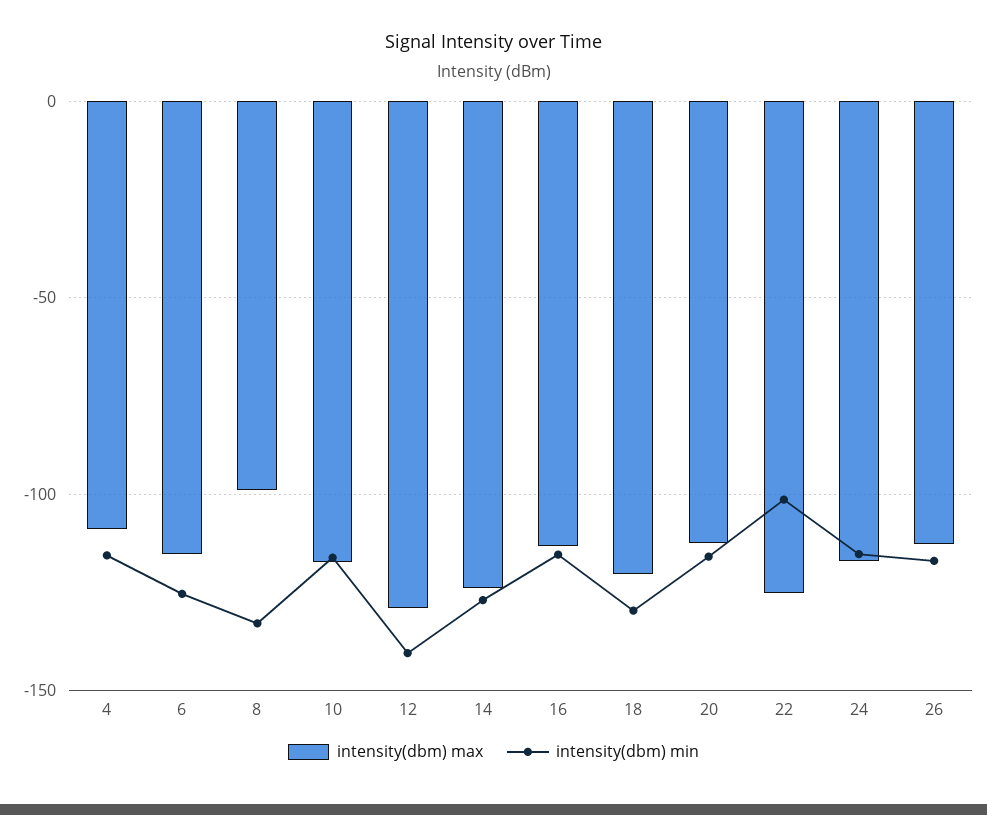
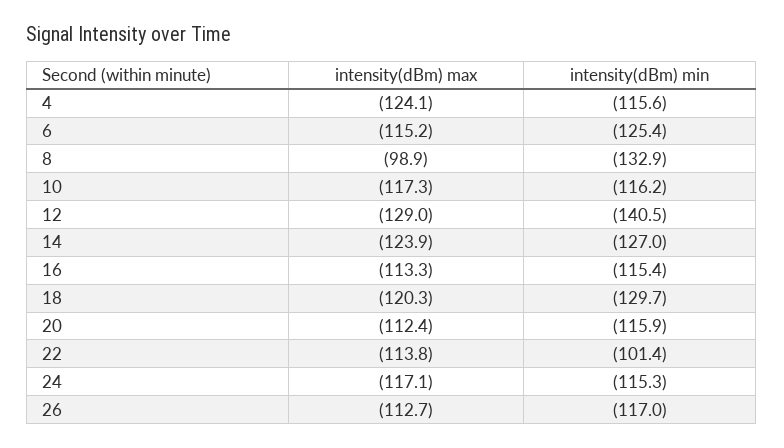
intensity(dbm) max, 4: -110 -> -124.1
intensity(dbm) max, 22: -125 -> -113.8

